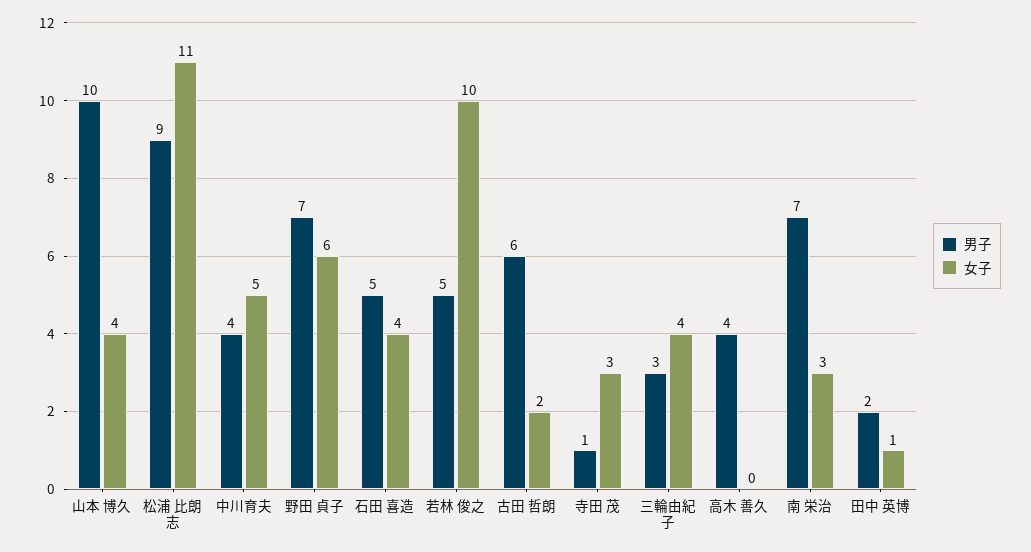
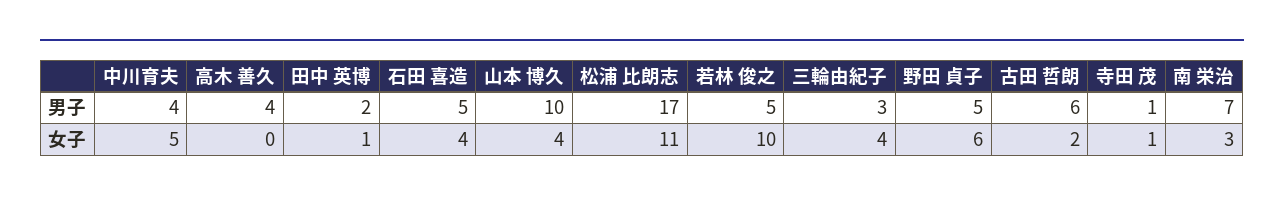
男子, 松浦 比朗志: 9 -> 17
男子, 野田 貞子: 7 -> 5
女子, 寺田 茂: 3 -> 1

